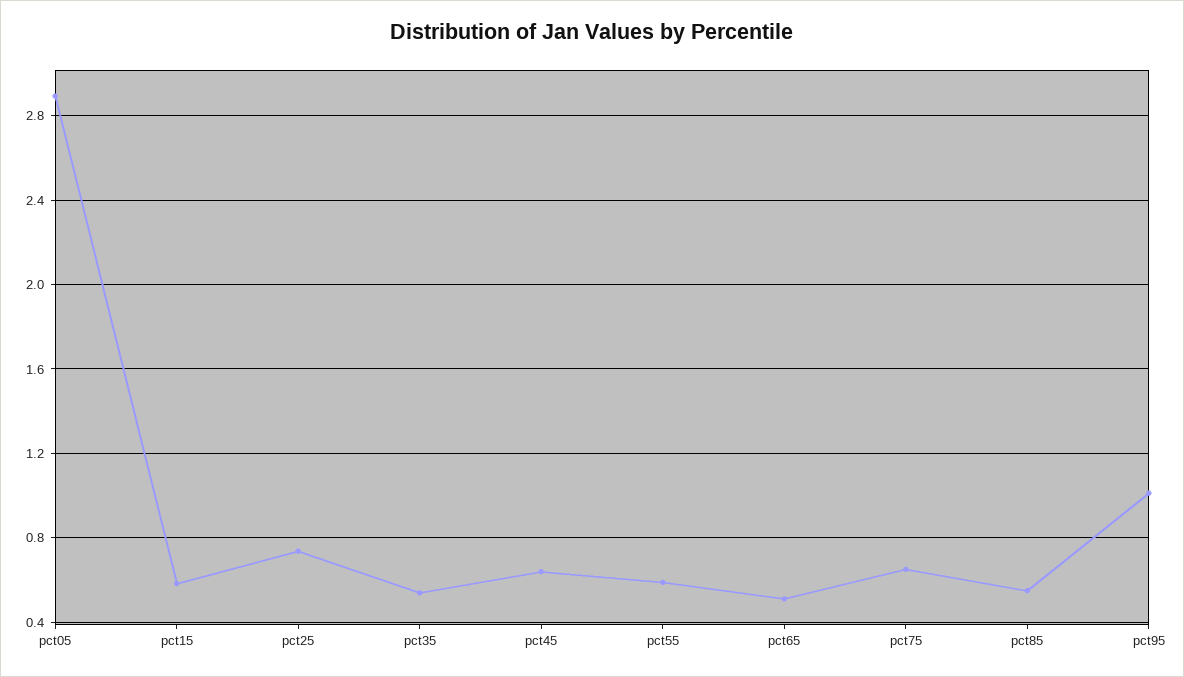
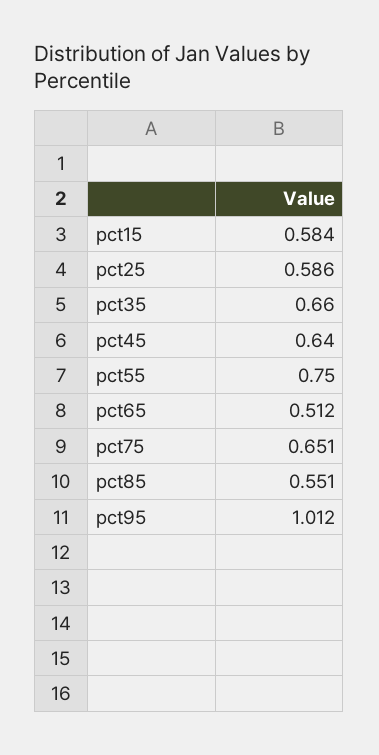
pct05: 2.9 -> none
pct25: 0.75 -> 0.586
pct35: 0.55 -> 0.66
pct55: 0.6 -> 0.75

